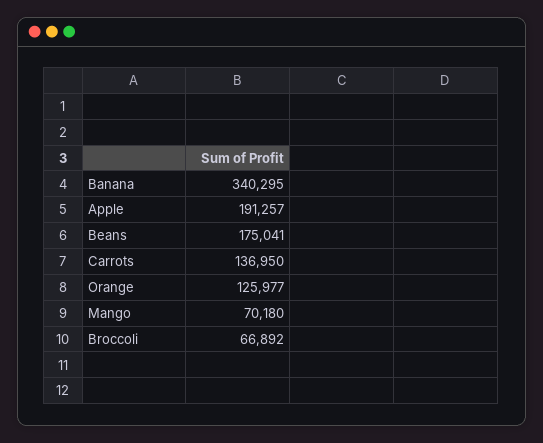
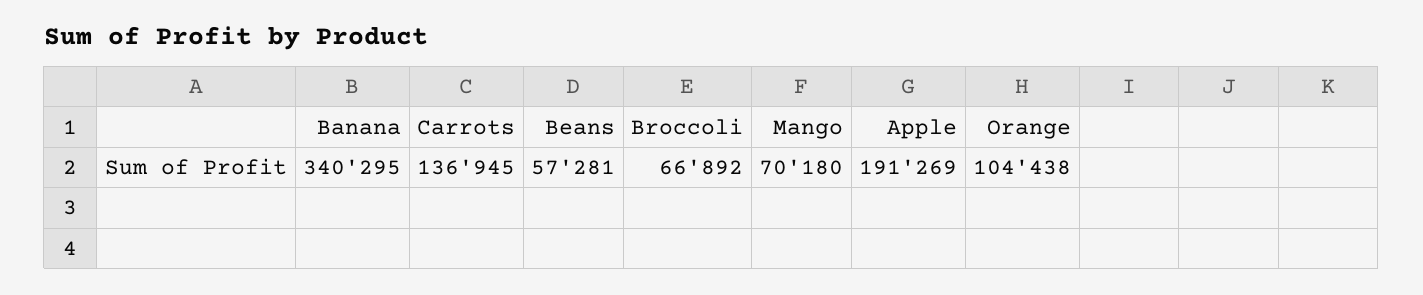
Apple: 191257 -> 191269
Beans: 175041 -> 57281
Carrots: 136950 -> 136945
Orange: 125977 -> 104438

